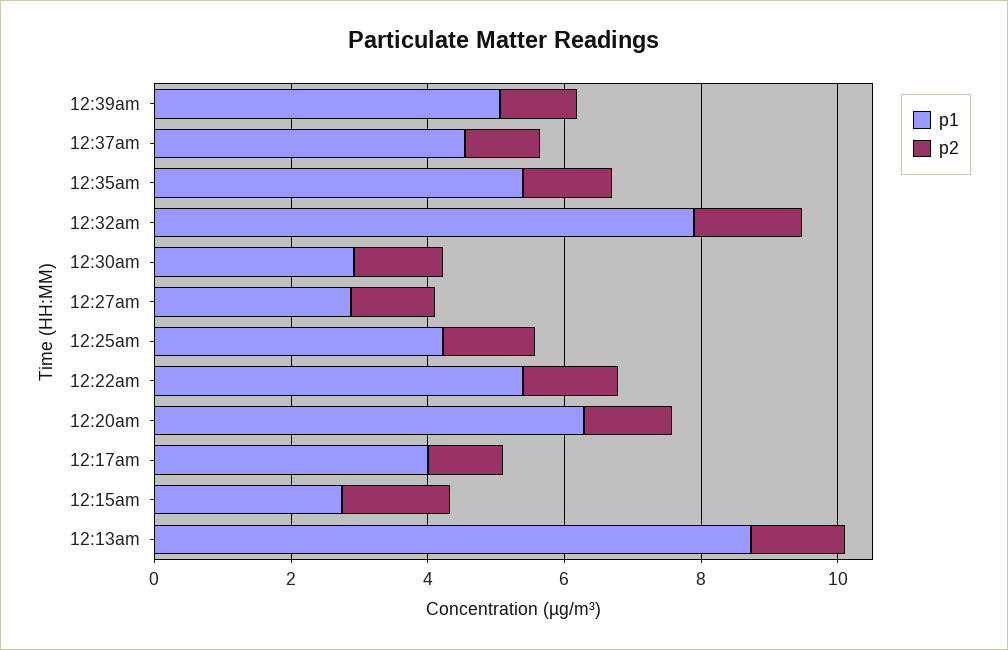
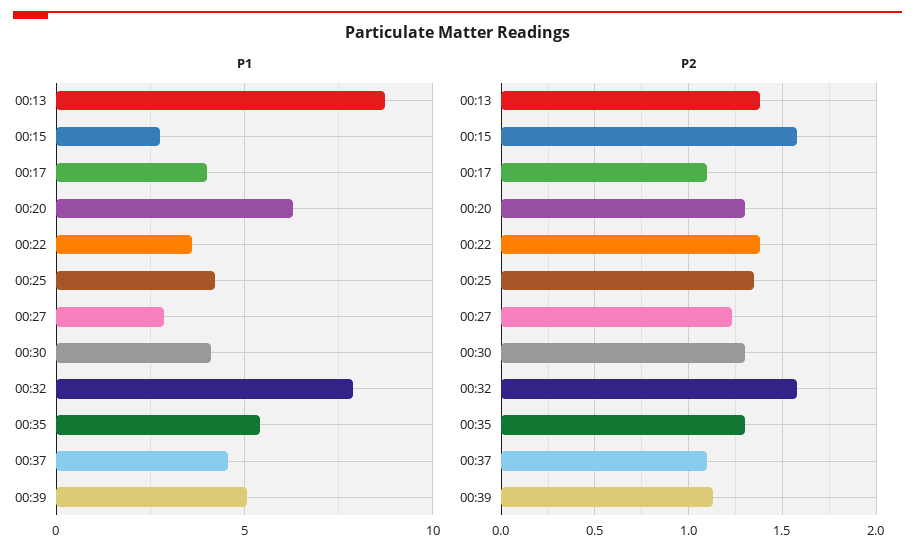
p1, 12:30am: 3 -> 4
p1, 12:22am: 5.5 -> 3.5

